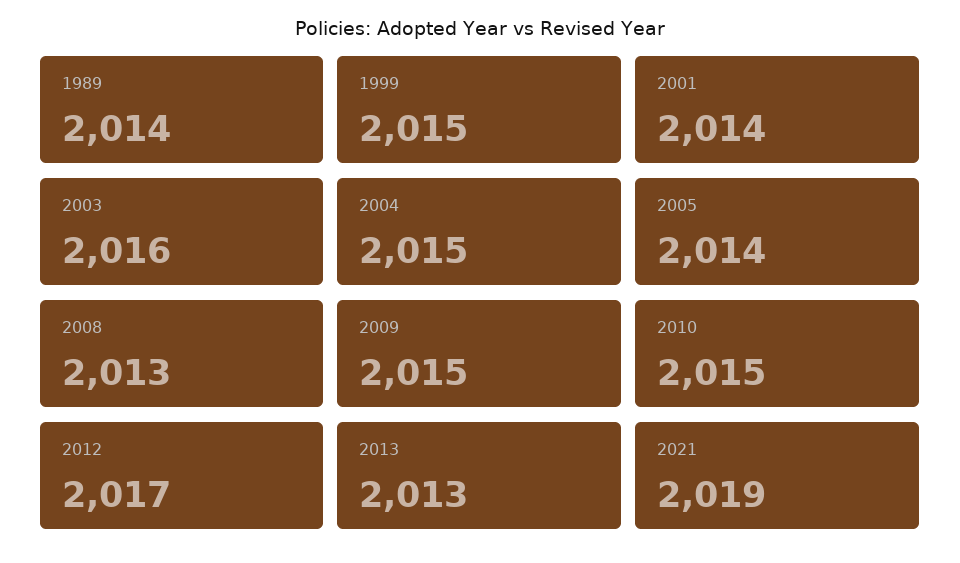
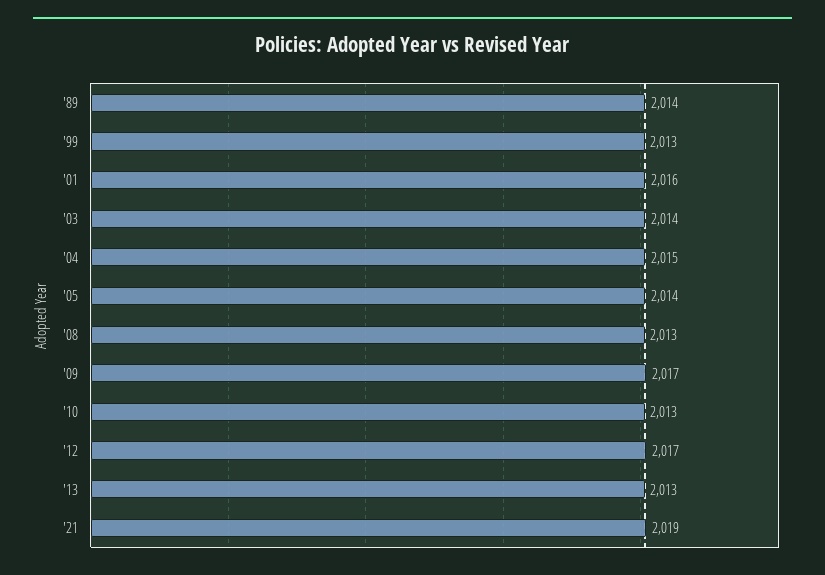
1999: 2015 -> 2013
2001: 2014 -> 2016
2003: 2016 -> 2014
2009: 2015 -> 2017
2010: 2015 -> 2013

